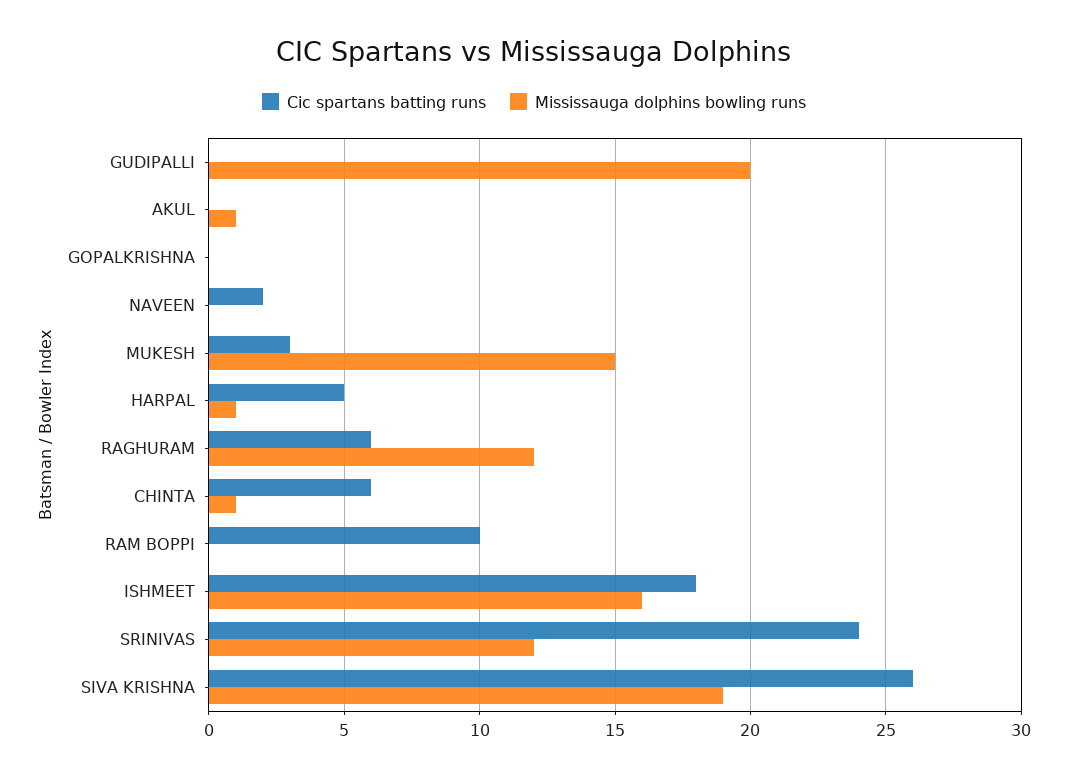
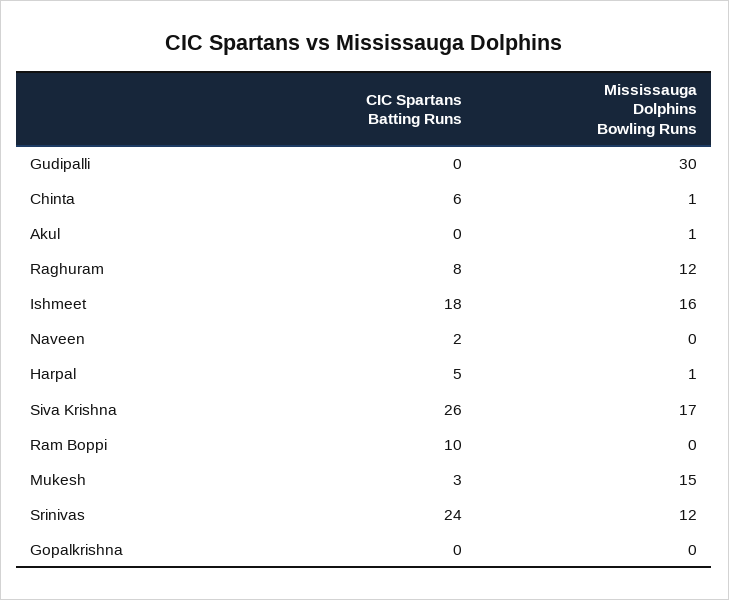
Mississauga dolphins bowling runs, GUDIPALLI: 20 -> 30
Cic spartans batting runs, RAGHURAM: 6 -> 8
Mississauga dolphins bowling runs, SIVA KRISHNA: 19 -> 17

